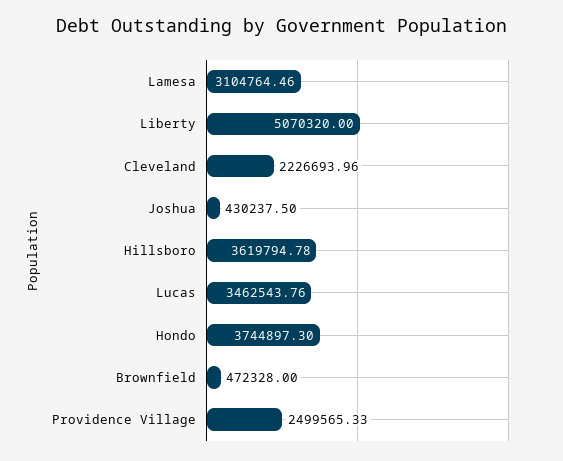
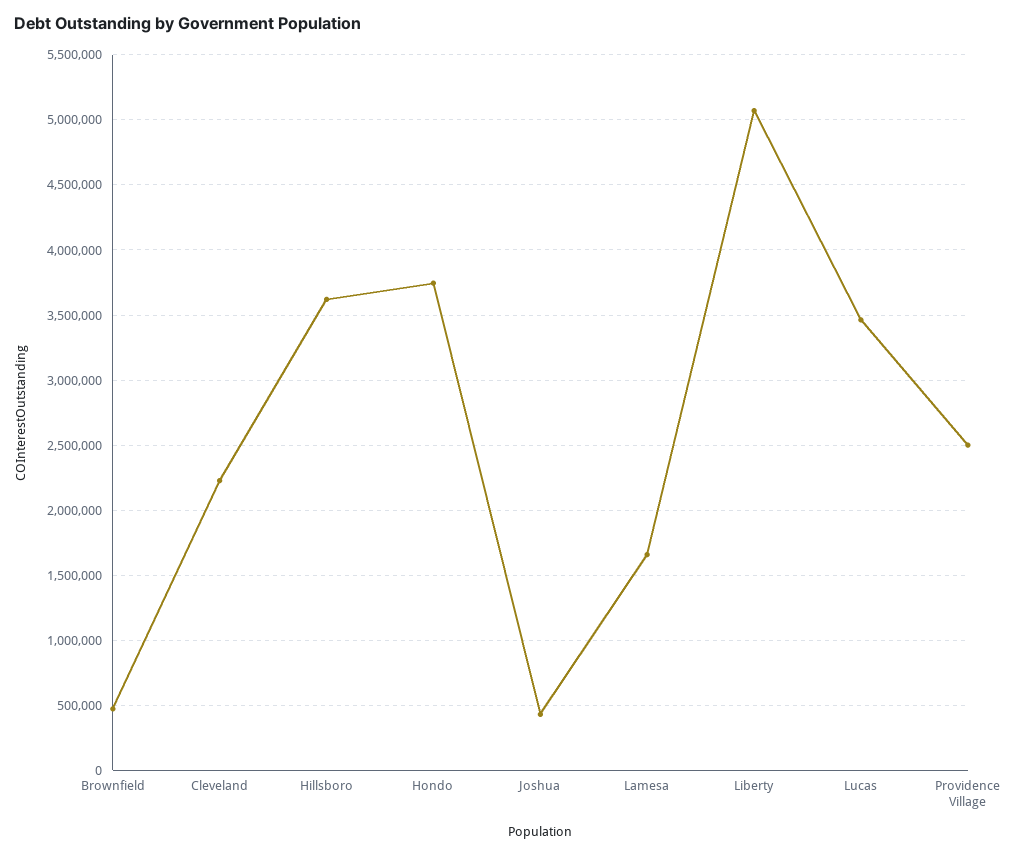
Lamesa: 3104764.46 -> 1650000

